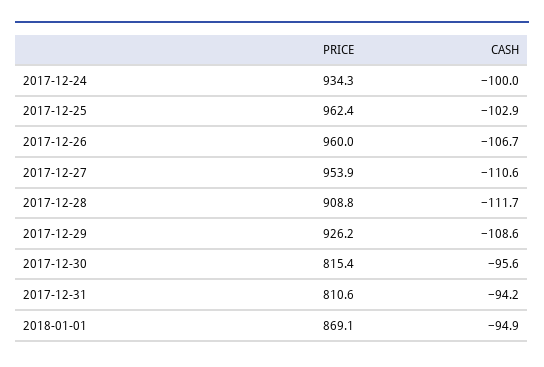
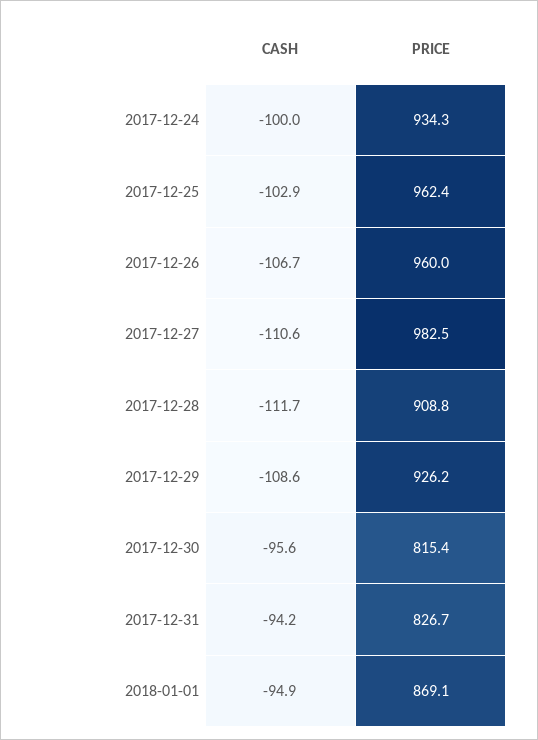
PRICE, 2017-12-27: 953.9 -> 982.5
PRICE, 2017-12-31: 810.6 -> 826.7

